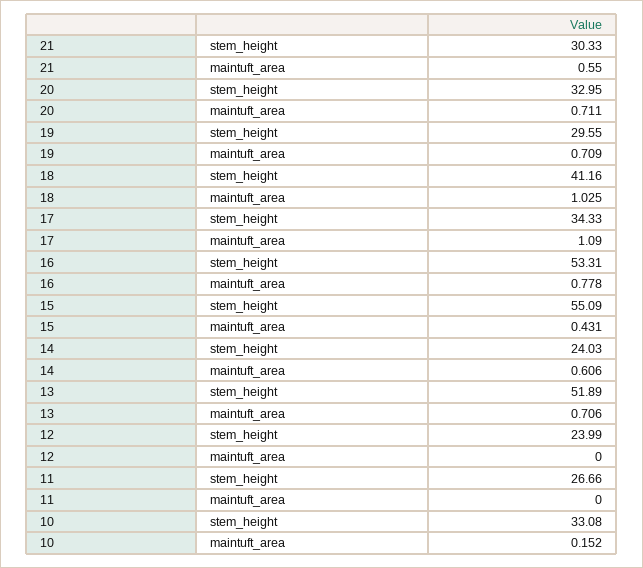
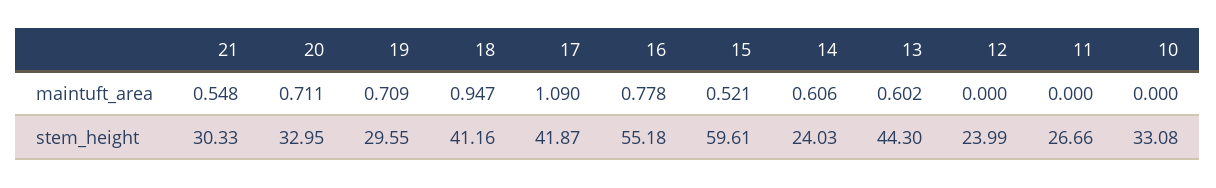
21, maintuft_area: 0.55 -> 0.548
18, maintuft_area: 1.025 -> 0.947
17, stem_height: 34.33 -> 41.87
16, stem_height: 53.31 -> 55.18
15, stem_height: 55.09 -> 59.61
15, maintuft_area: 0.431 -> 0.521
13, stem_height: 51.89 -> 44.3
13, maintuft_area: 0.706 -> 0.602
10, maintuft_area: 0.152 -> 0

